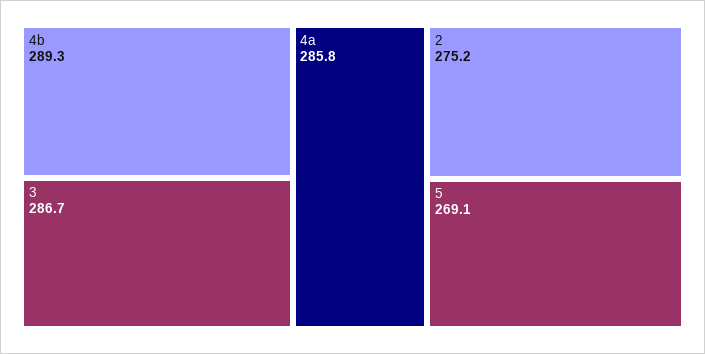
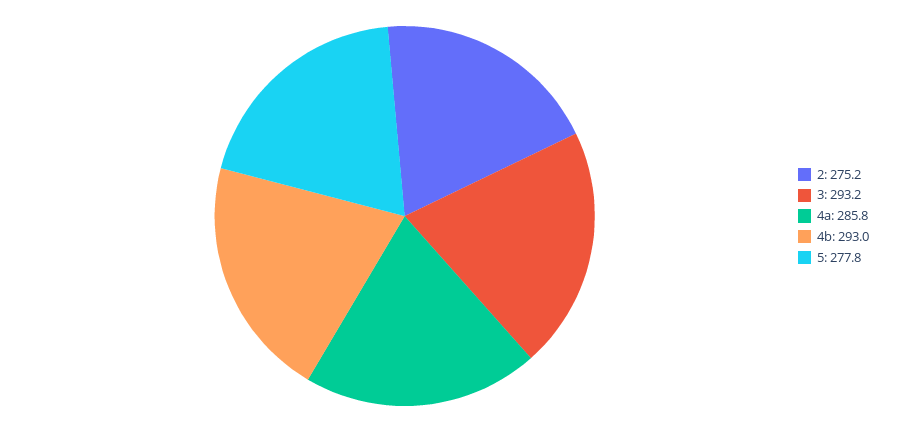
4b: 289.3 -> 293
3: 286.7 -> 293.2
5: 269.1 -> 277.8

